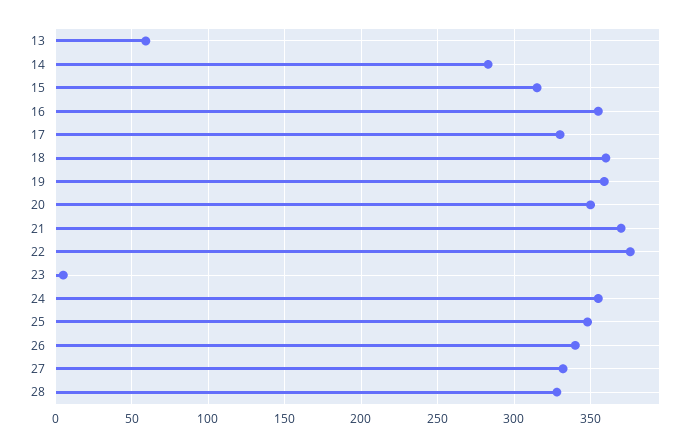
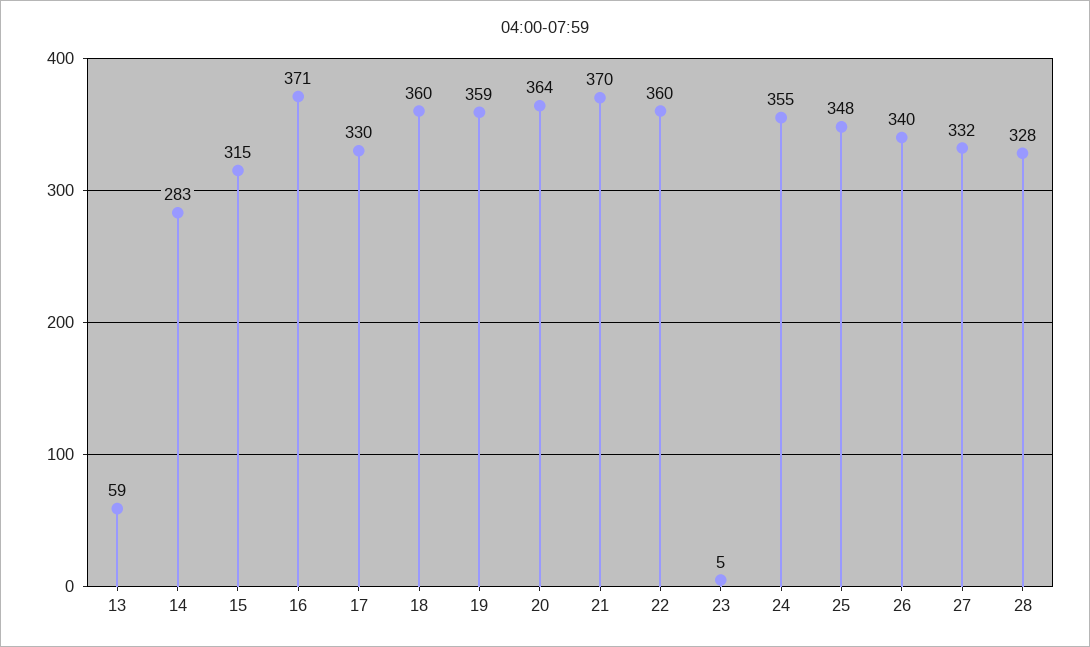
16: 355 -> 371
20: 350 -> 364
22: 375 -> 360

